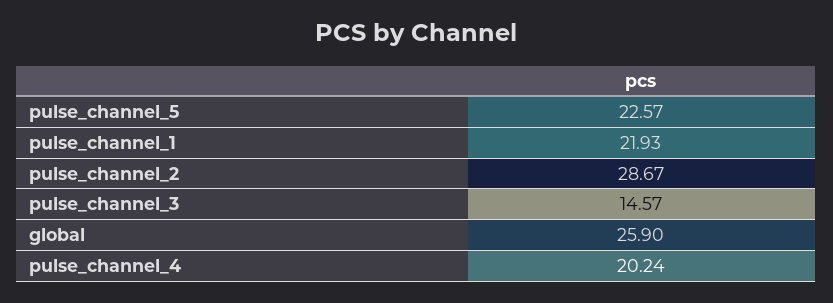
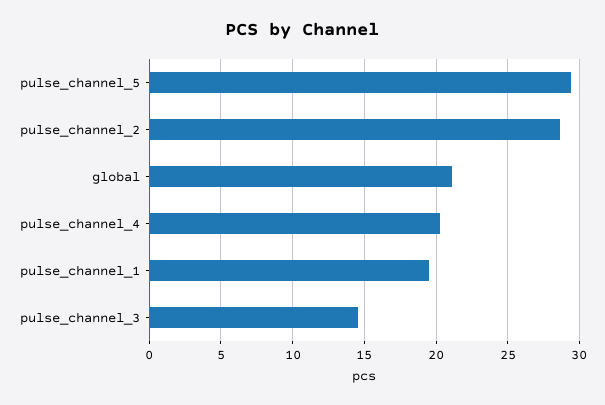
pulse_channel_5: 22.57 -> 29.5
pulse_channel_1: 21.93 -> 19.5
global: 25.9 -> 21

